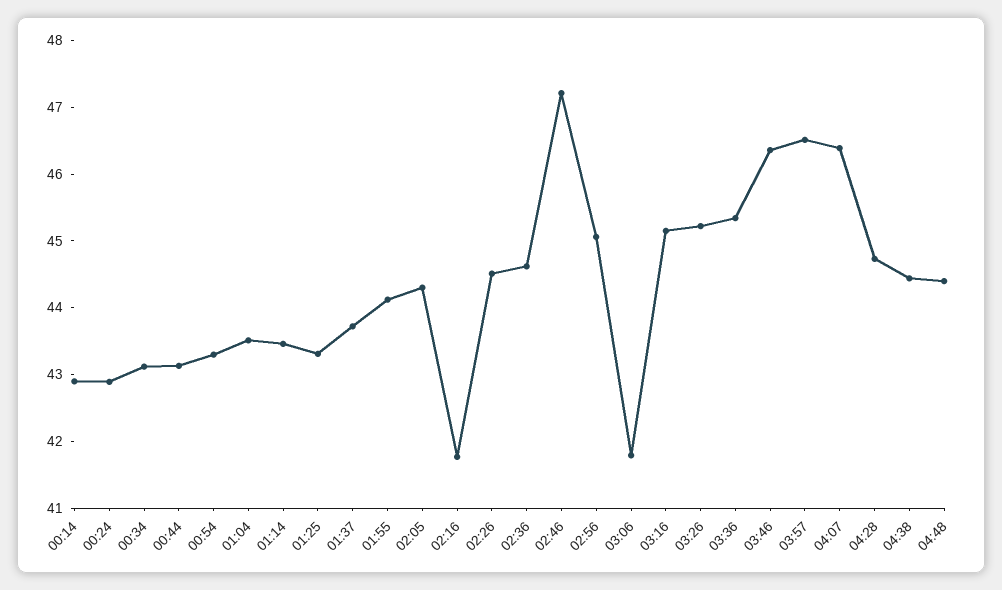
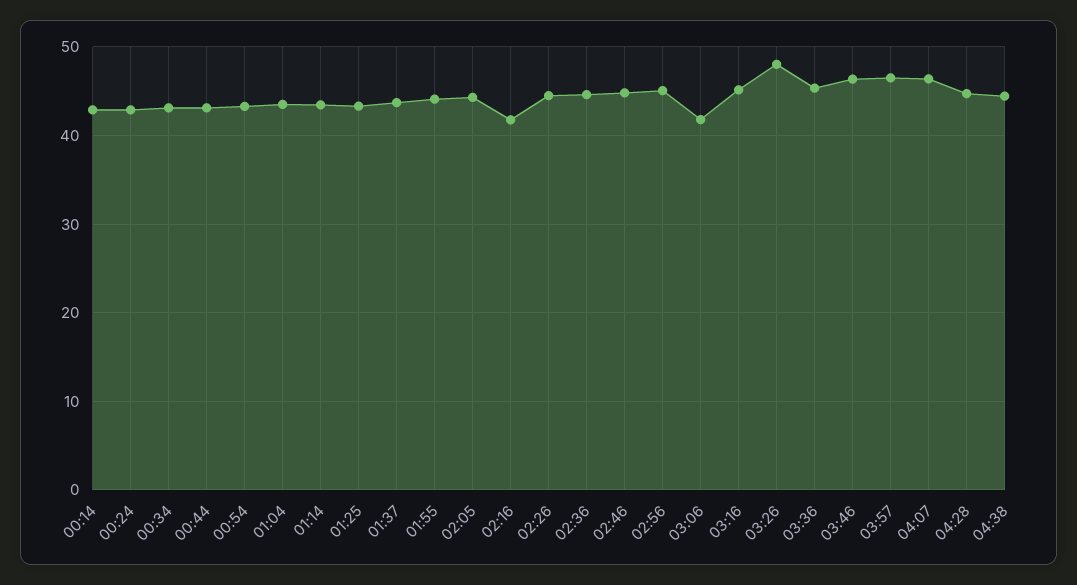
02:46: 47.2 -> 45
03:26: 45.2 -> 48
04:48: 44.4 -> none

